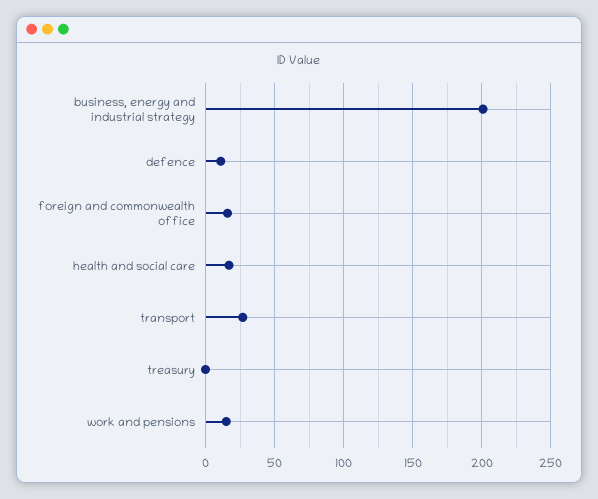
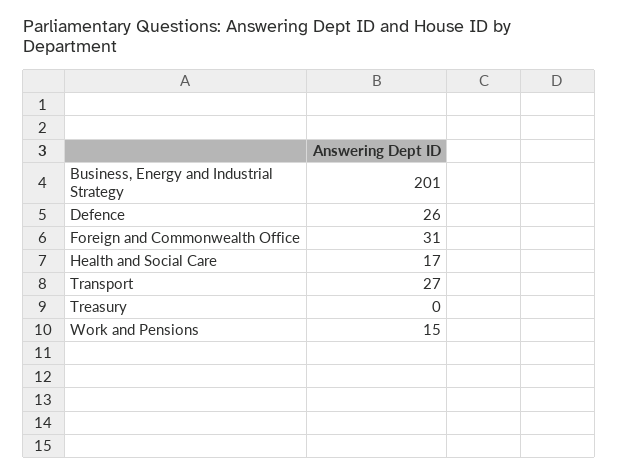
defence: 10 -> 26
foreign and commonwealth office: 15 -> 31

